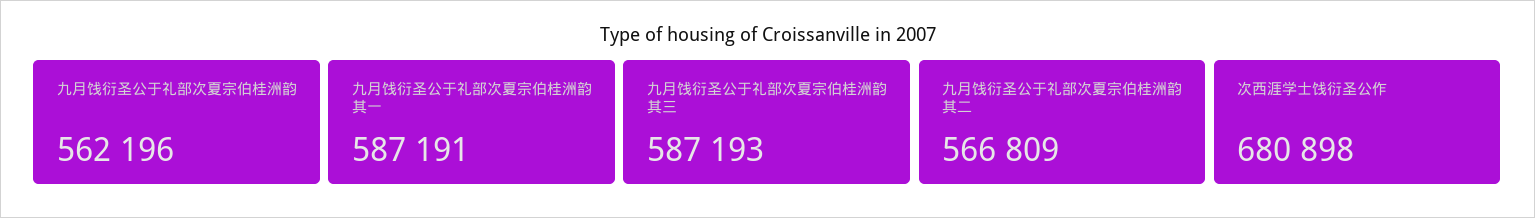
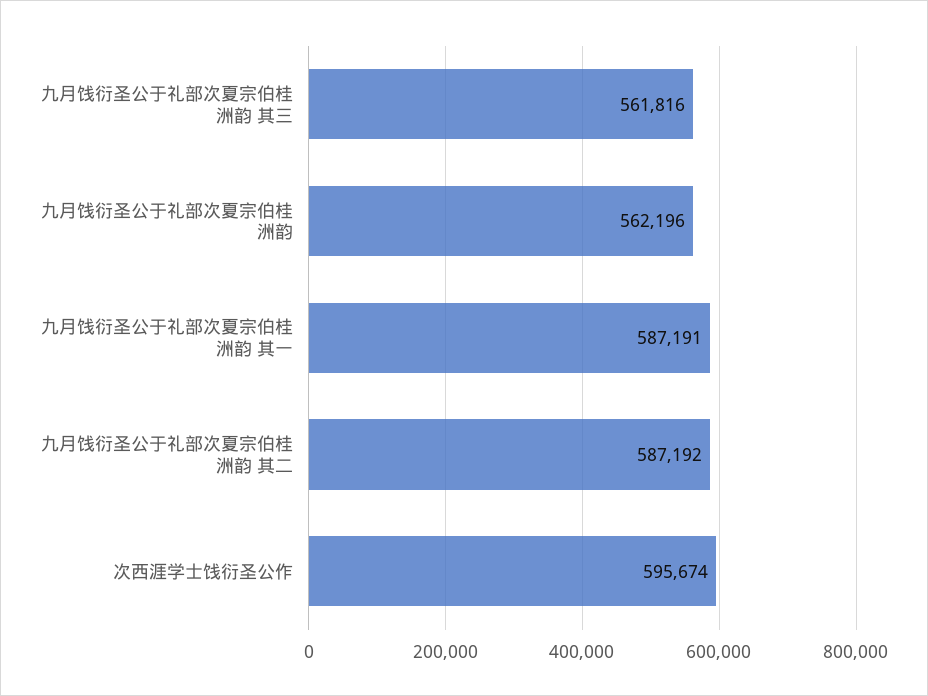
九月饯衍圣公于礼部次夏宗伯桂洲韵 其三: 587193 -> 561816
九月饯衍圣公于礼部次夏宗伯桂洲韵 其二: 566809 -> 587192
次西涯学士饯衍圣公作: 680898 -> 595674

